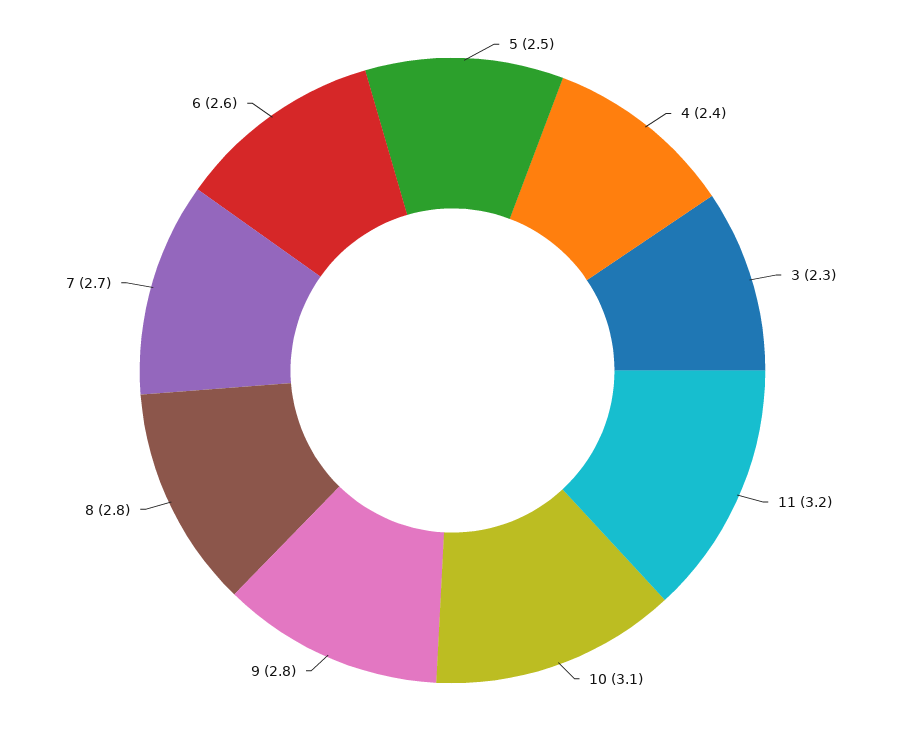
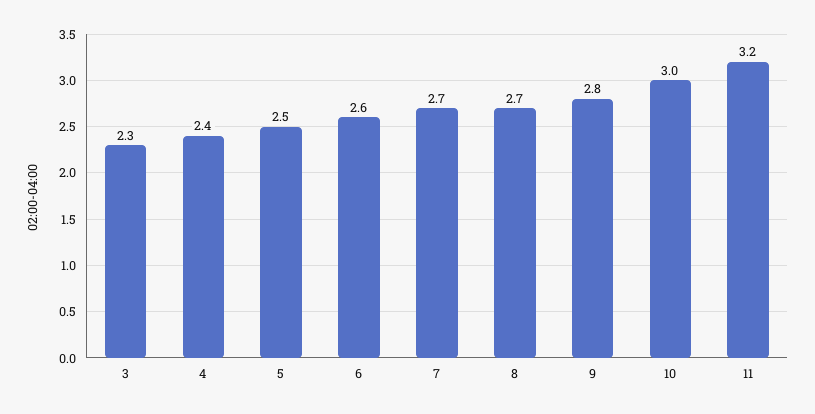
10: 3.1 -> 3
8: 2.8 -> 2.7

